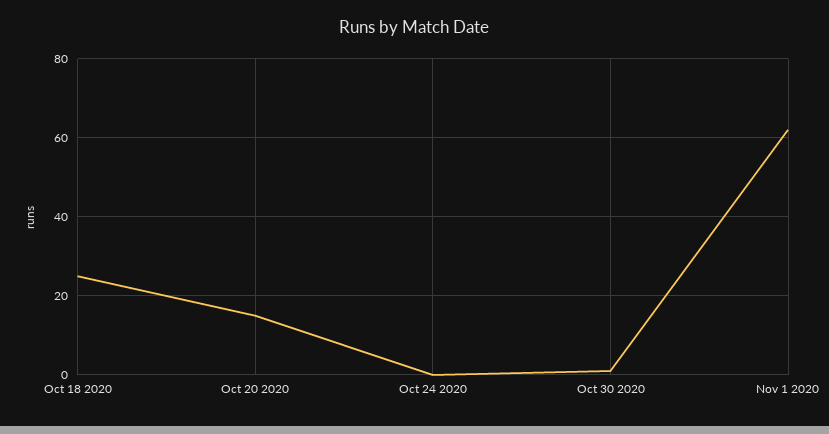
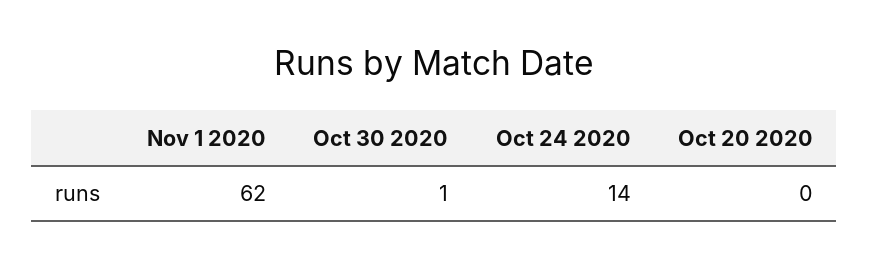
Oct 18 2020: 25 -> none
Oct 20 2020: 15 -> 0
Oct 24 2020: 0 -> 14

